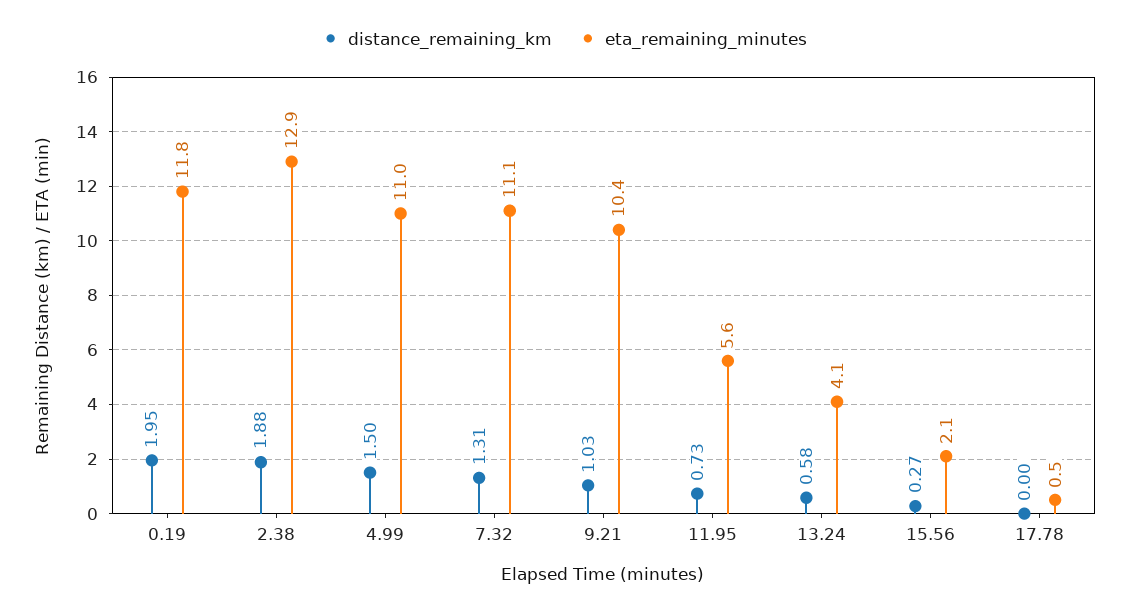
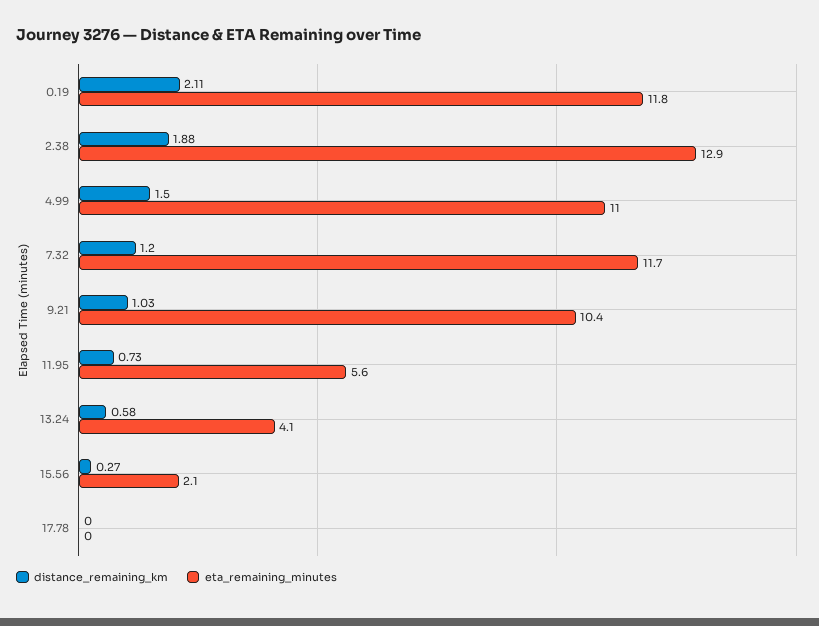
distance_remaining_km, 0.19: 1.95 -> 2.11
distance_remaining_km, 7.32: 1.31 -> 1.2
eta_remaining_minutes, 7.32: 11.1 -> 11.7
eta_remaining_minutes, 17.78: 0.5 -> 0

